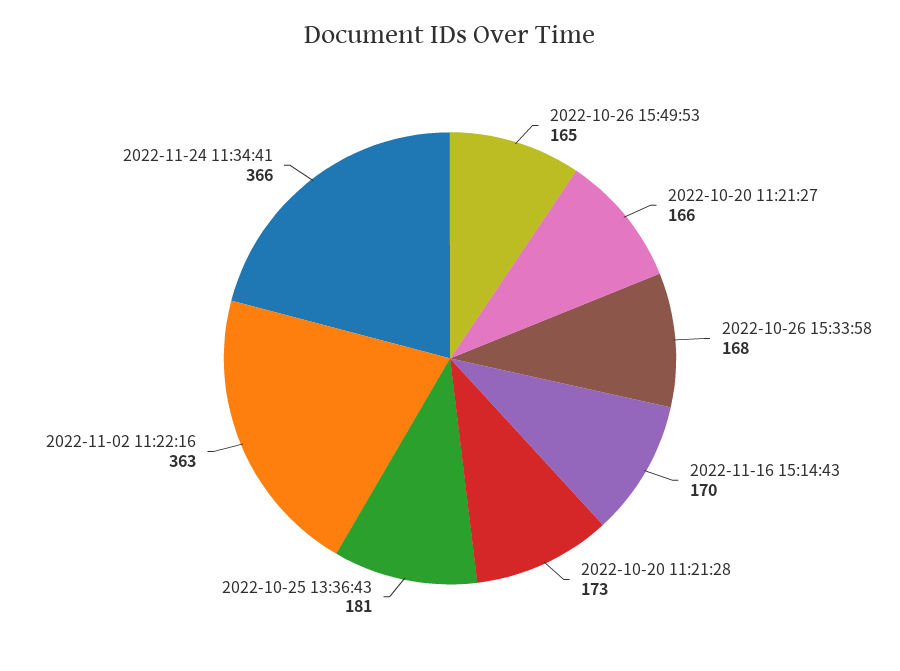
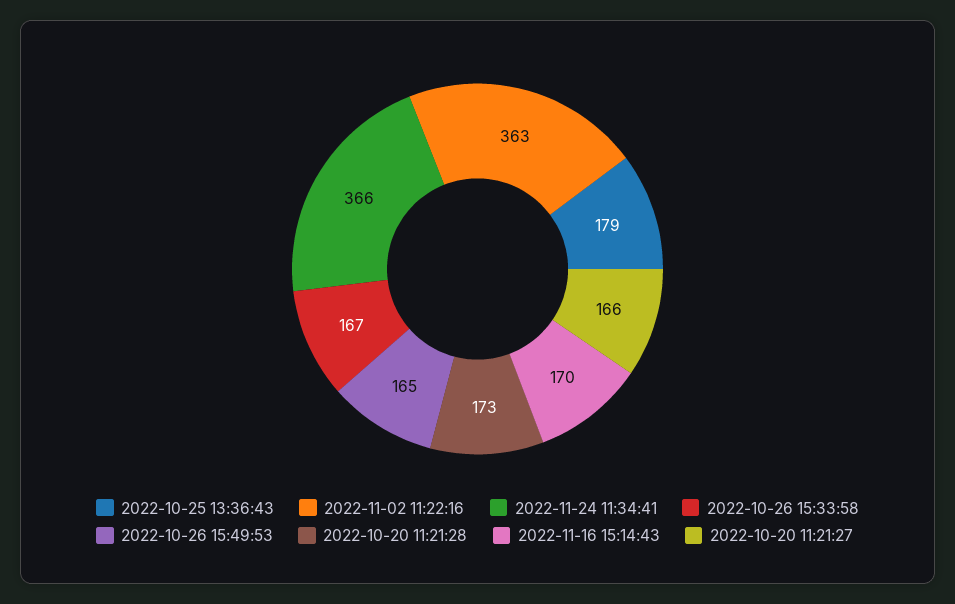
2022-10-26 15:33:58: 168 -> 167
2022-10-25 13:36:43: 181 -> 179

